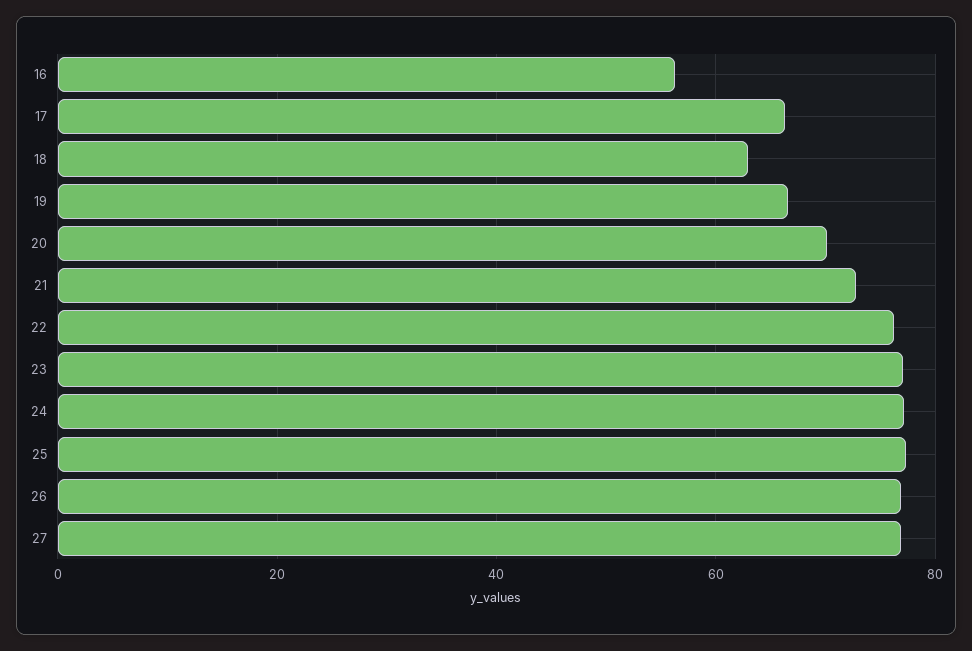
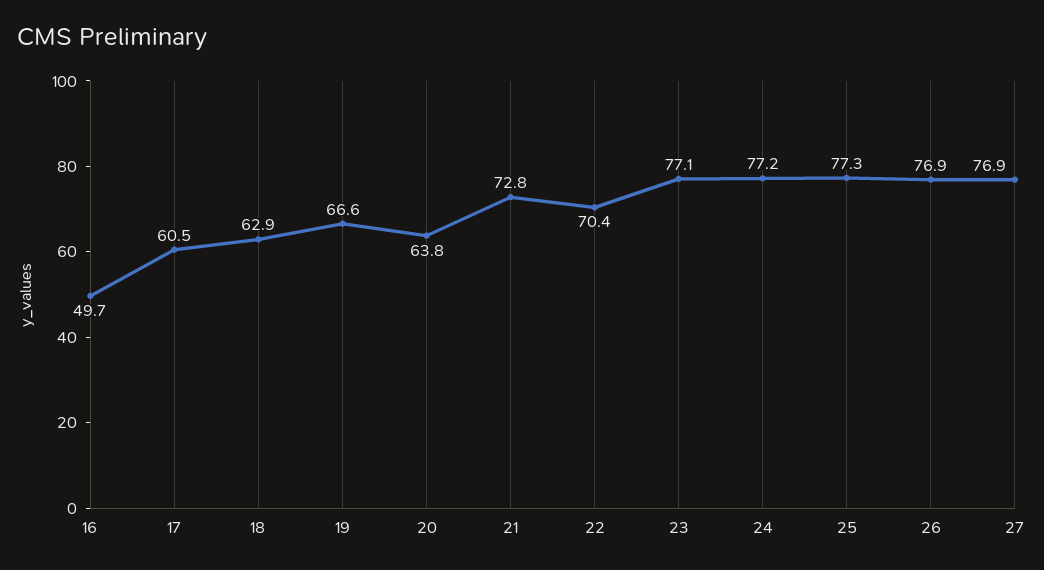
16: 56 -> 49.7
17: 66 -> 60.5
20: 70 -> 63.8
22: 76 -> 70.4

